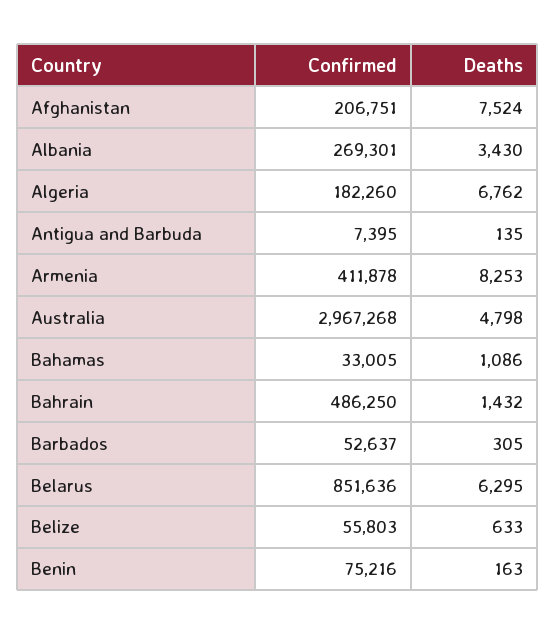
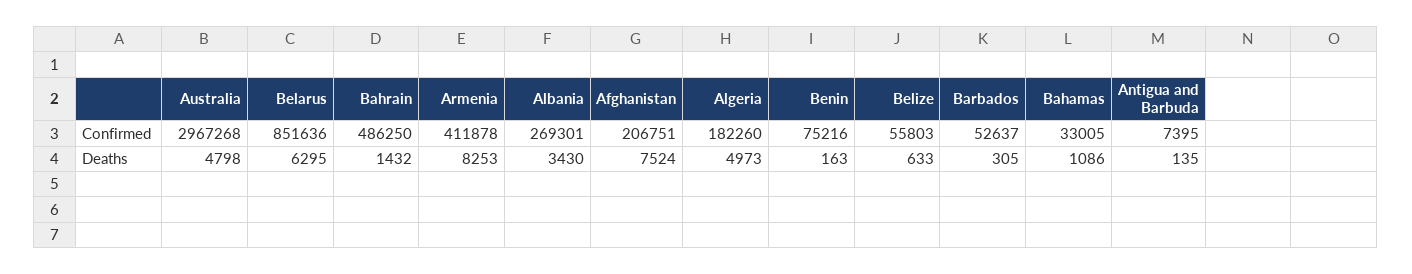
Deaths, Algeria: 6762 -> 4973

